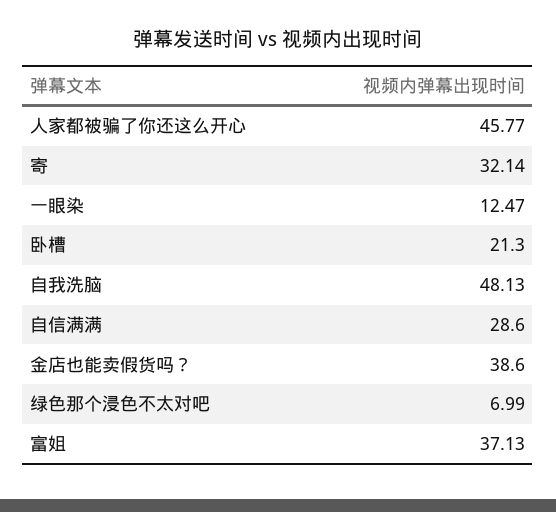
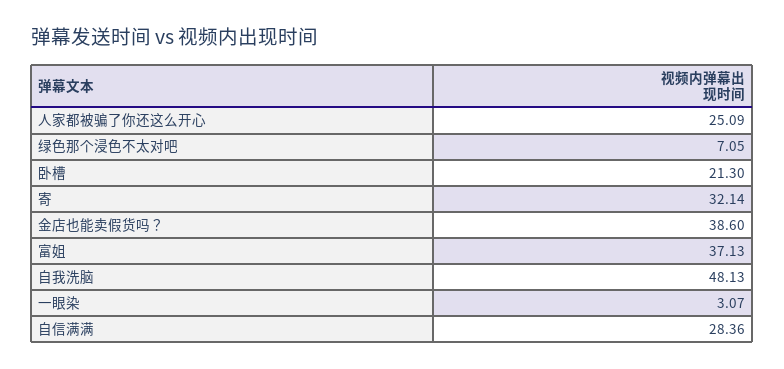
人家都被骗了你还这么开心: 45.77 -> 25.09
一眼染: 12.47 -> 3.07
自信满满: 28.6 -> 28.36
绿色那个浸色不太对吧: 6.99 -> 7.05

